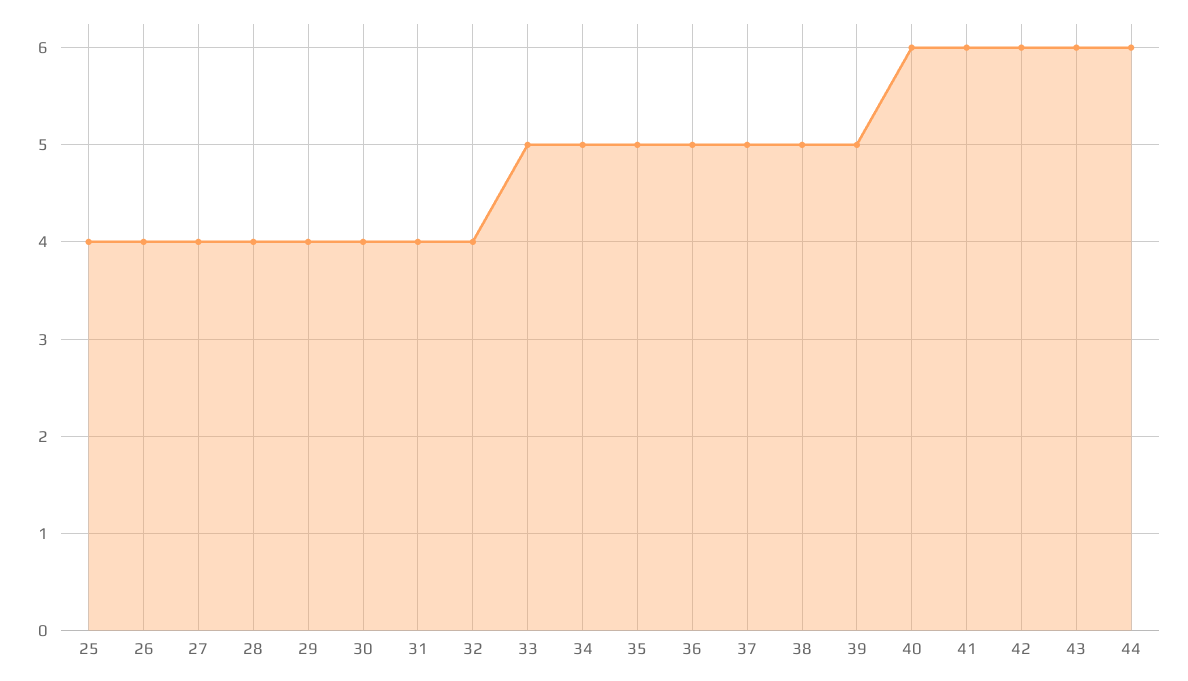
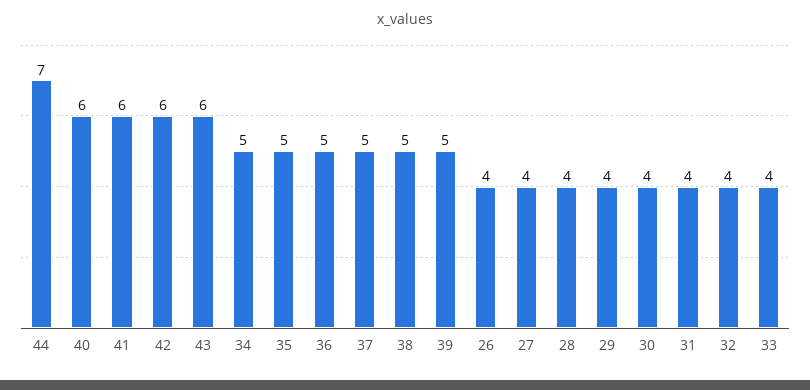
25: 4 -> none
33: 5 -> 4
44: 6 -> 7

